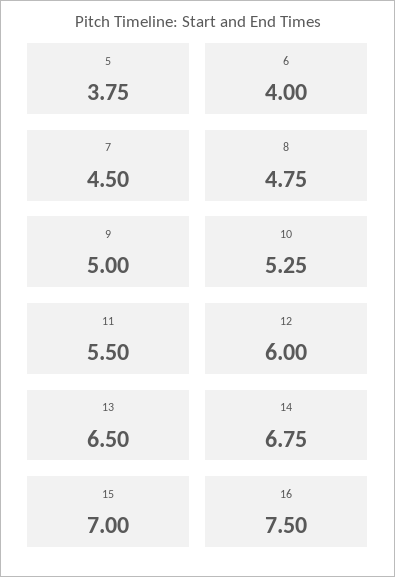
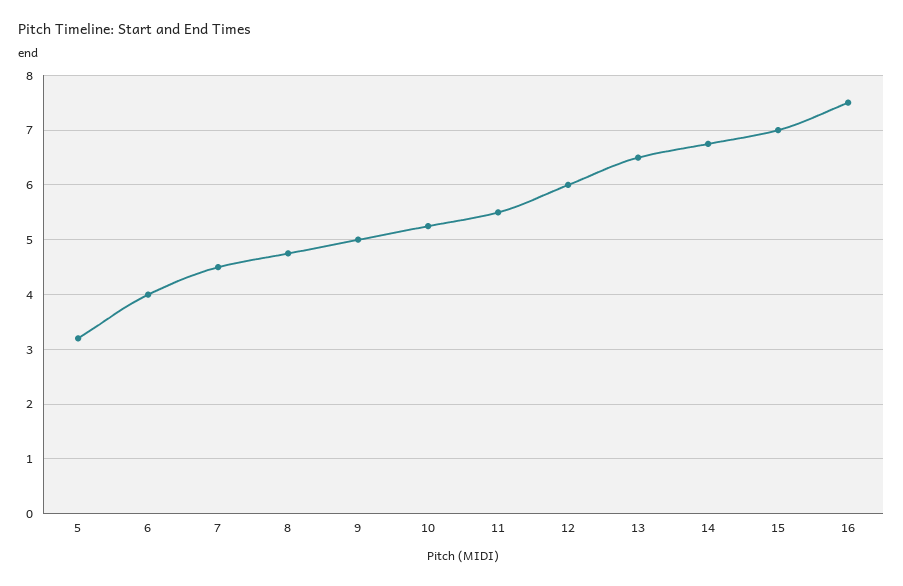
5: 3.75 -> 3.2

